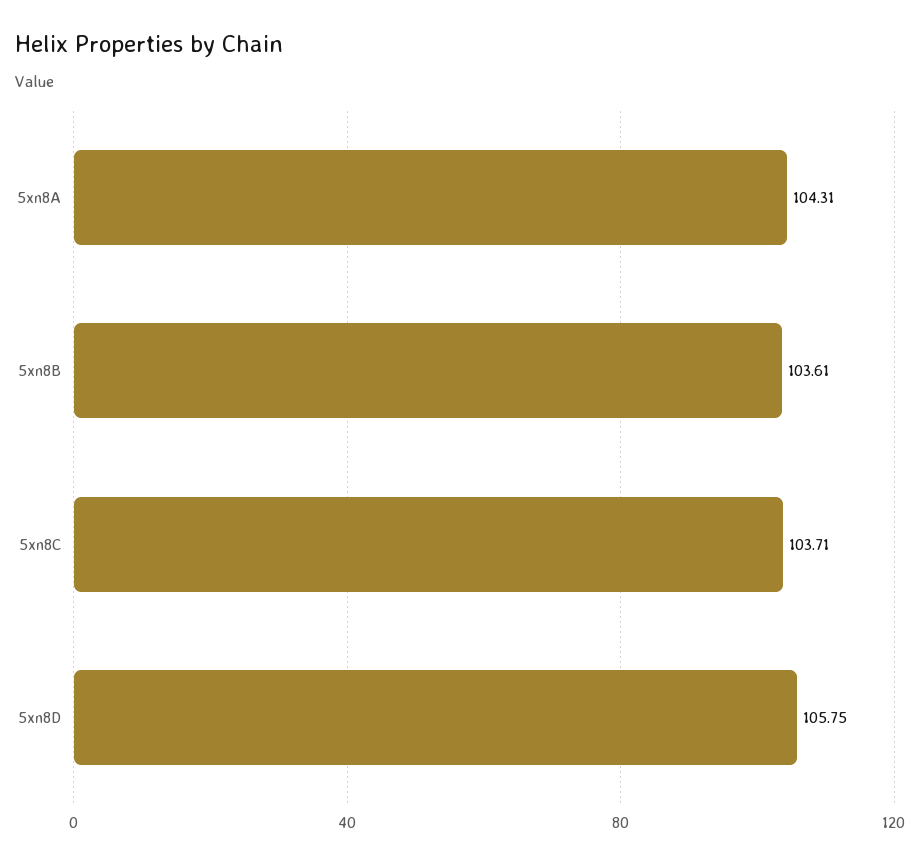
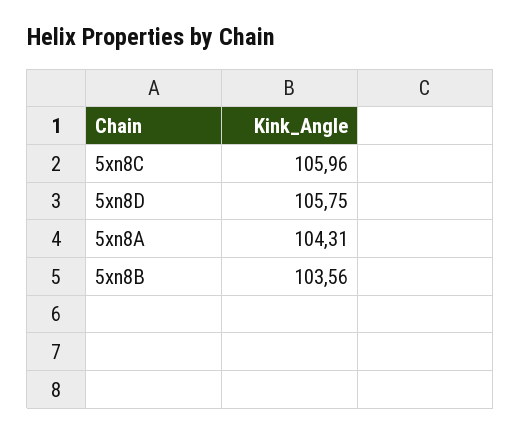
5xn8B: 103.61 -> 103.56
5xn8C: 103.71 -> 105.96

